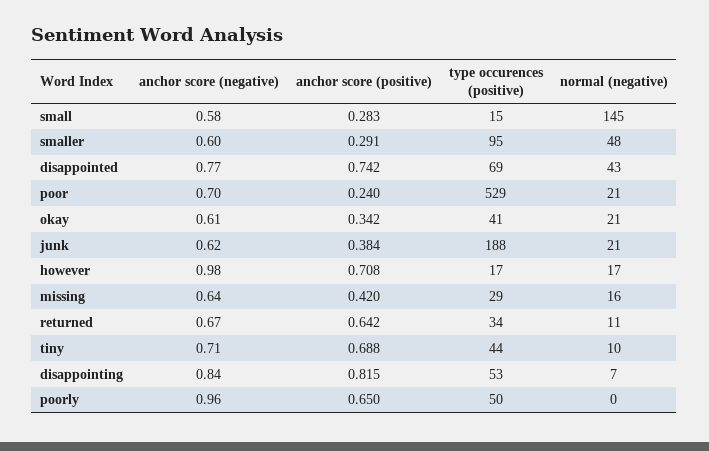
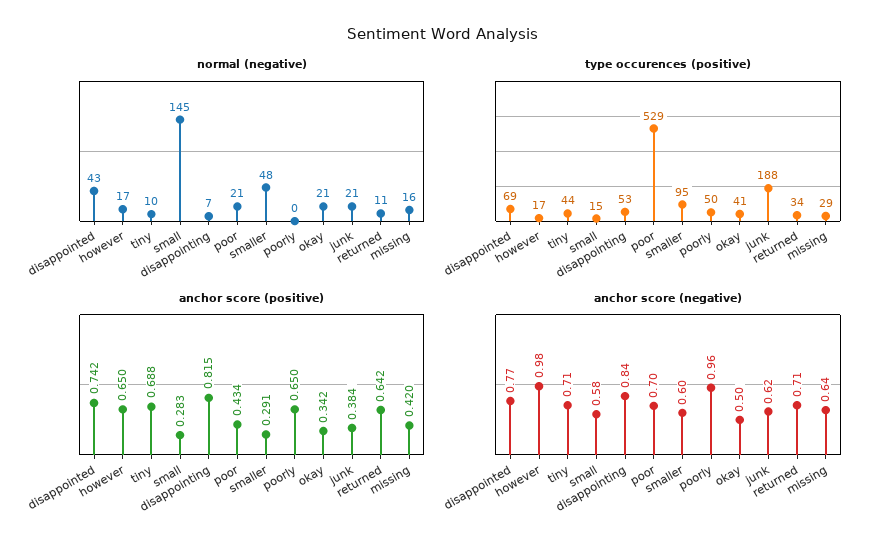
anchor score (positive), poor: 0.24 -> 0.434
anchor score (negative), okay: 0.61 -> 0.5
anchor score (positive), however: 0.708 -> 0.65
anchor score (negative), returned: 0.67 -> 0.71

